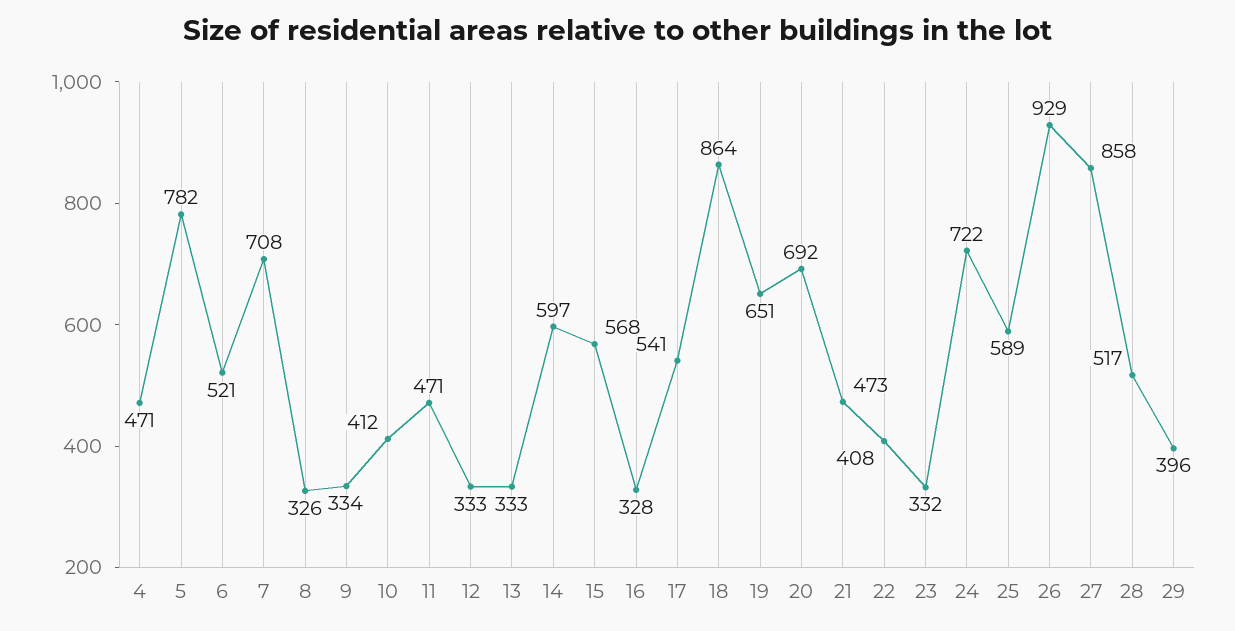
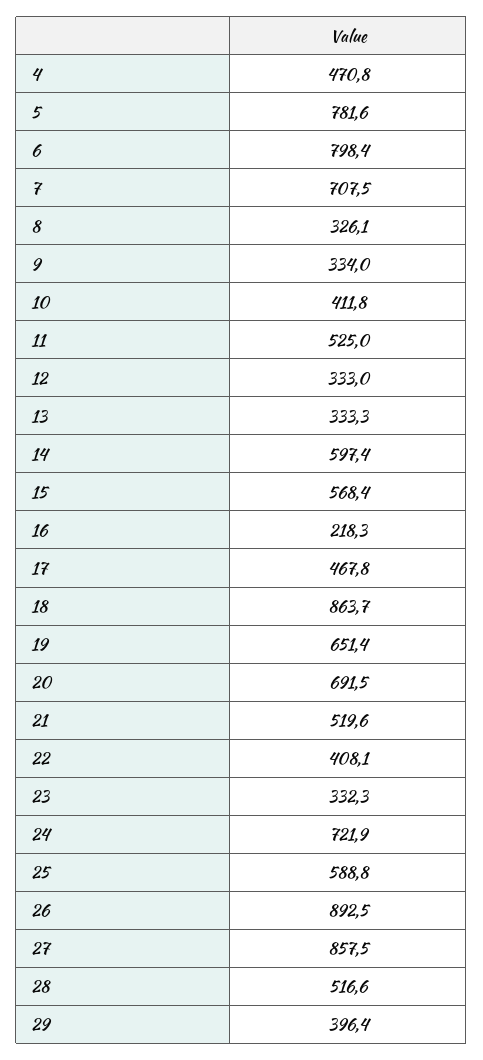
6: 521 -> 798.4
11: 471 -> 525
16: 328 -> 218.3
17: 541 -> 467.8
21: 473 -> 519.6
26: 929 -> 892.5

